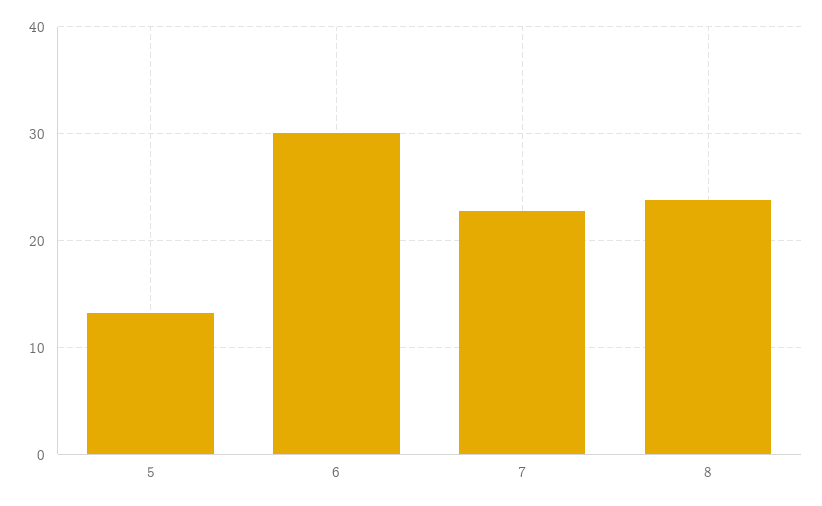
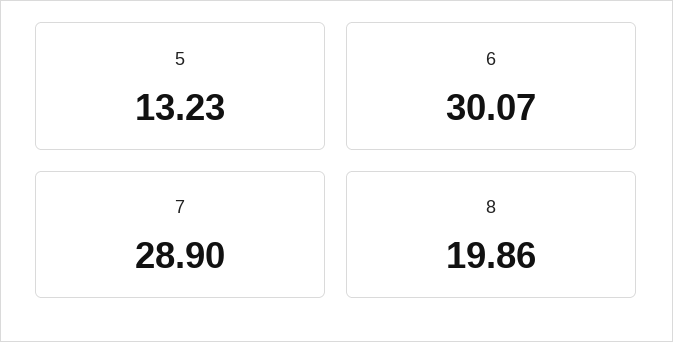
7: 23 -> 28.9
8: 24 -> 19.86

